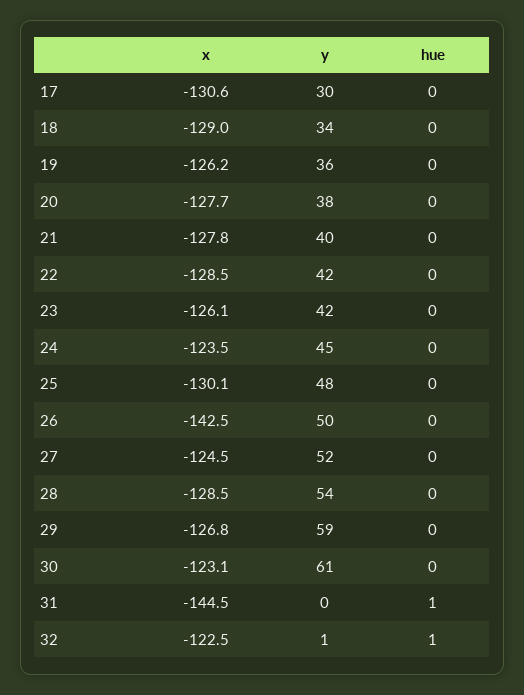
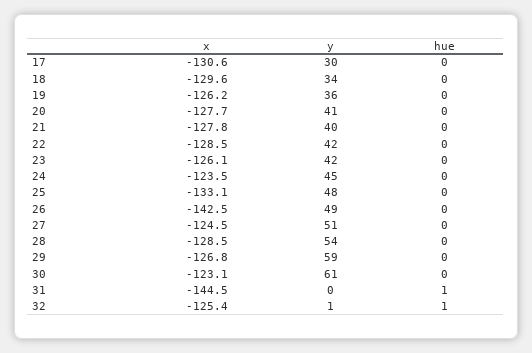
x, 18: -129 -> -129.6
y, 20: 38 -> 41
x, 25: -130.1 -> -133.1
y, 26: 50 -> 49
y, 27: 52 -> 51
x, 32: -122.5 -> -125.4

